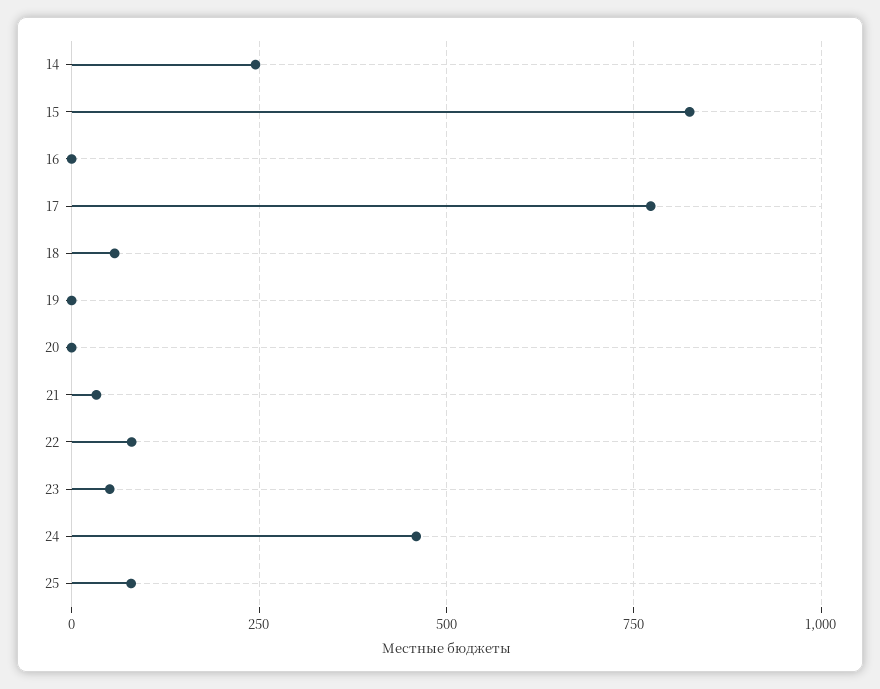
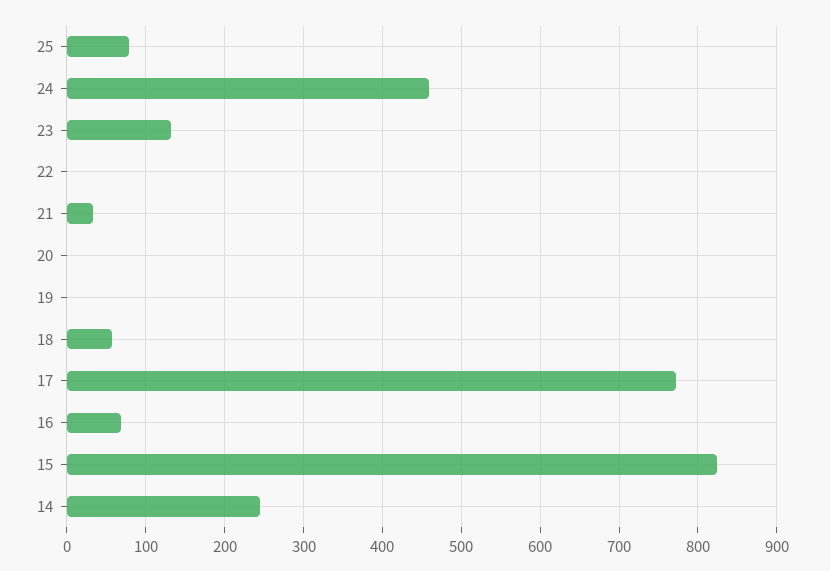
16: 0 -> 70
22: 75 -> 0
23: 50 -> 130

